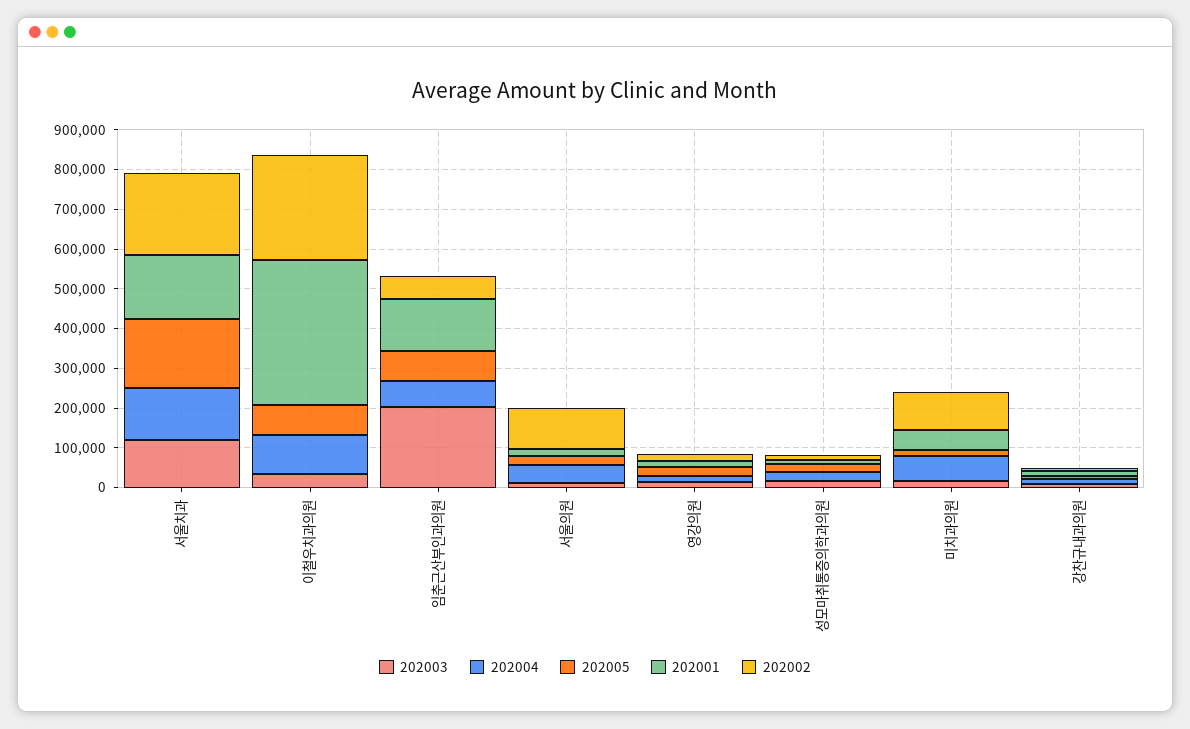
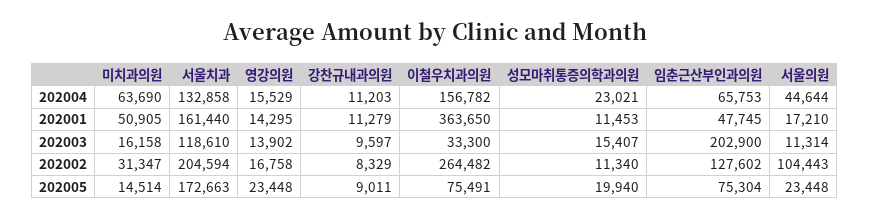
202004, 이철우치과의원: 100000 -> 156782
202001, 임춘근산부인과의원: 125000 -> 47745
202002, 임춘근산부인과의원: 50000 -> 127602
202002, 미치과의원: 100000 -> 31347

